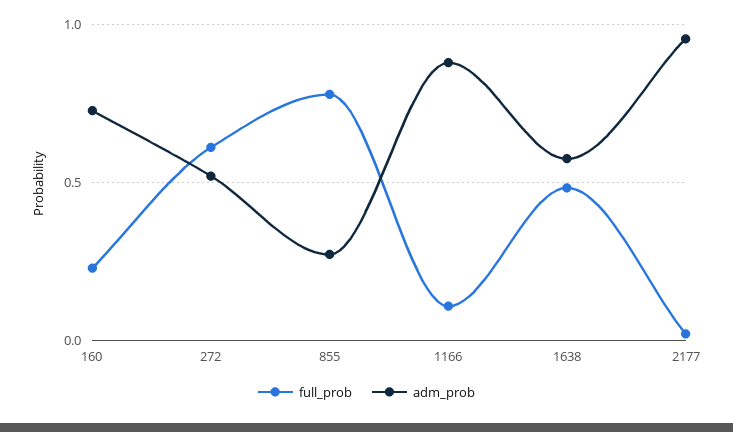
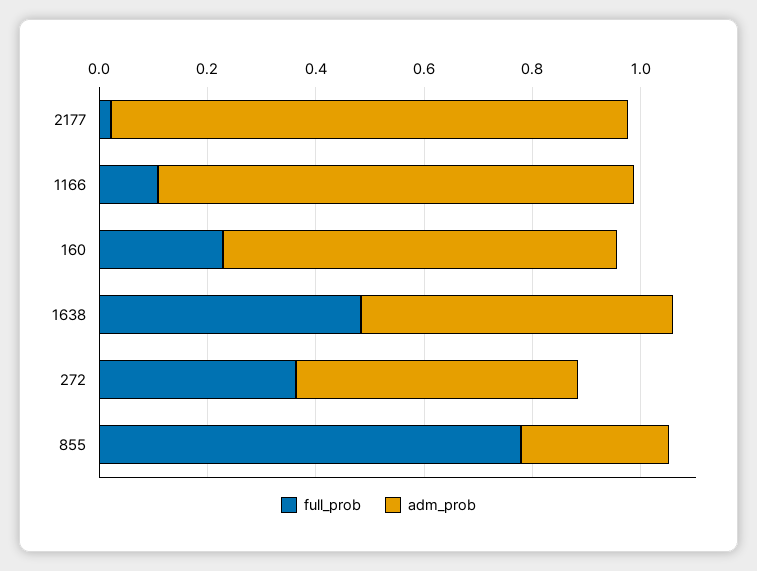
full_prob, 272: 0.6 -> 0.35

